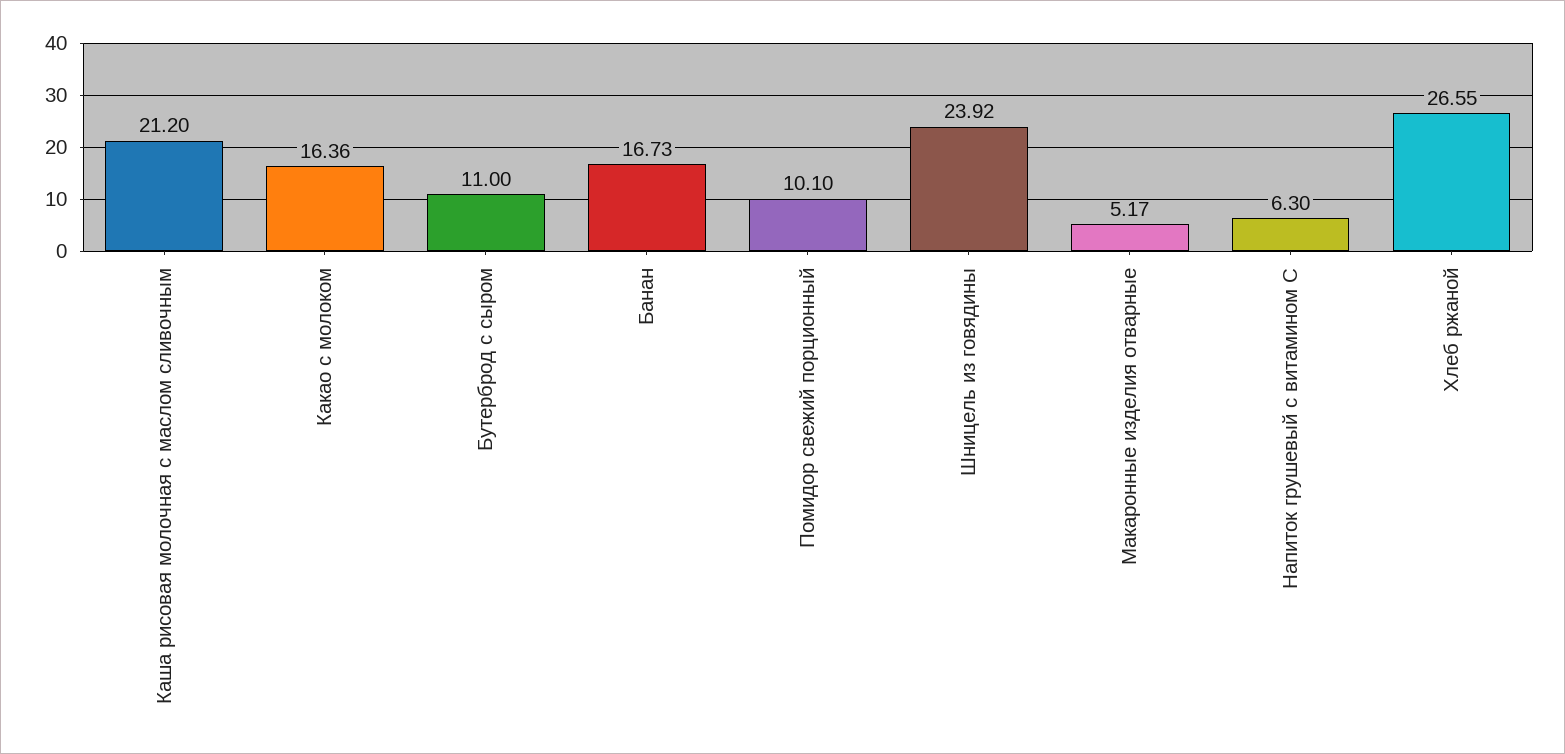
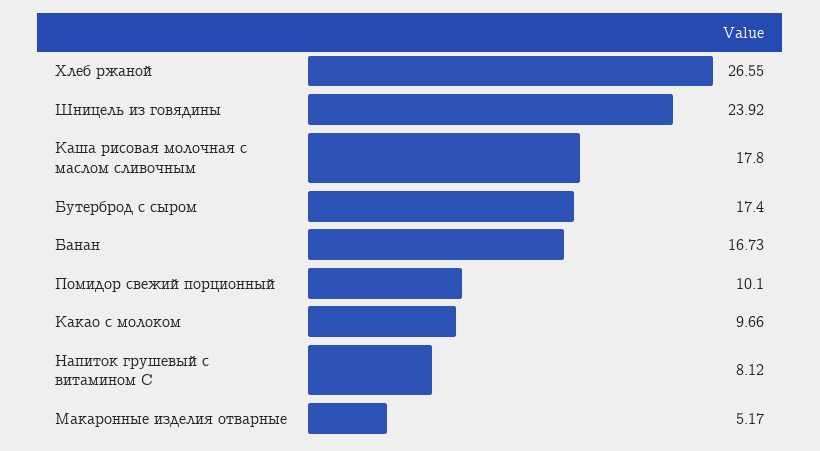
Каша рисовая молочная с маслом сливочным: 21.2 -> 17.8
Какао с молоком: 16.36 -> 9.66
Бутерброд с сыром: 11 -> 17.4
Напиток грушевый с витамином С: 6.3 -> 8.12

